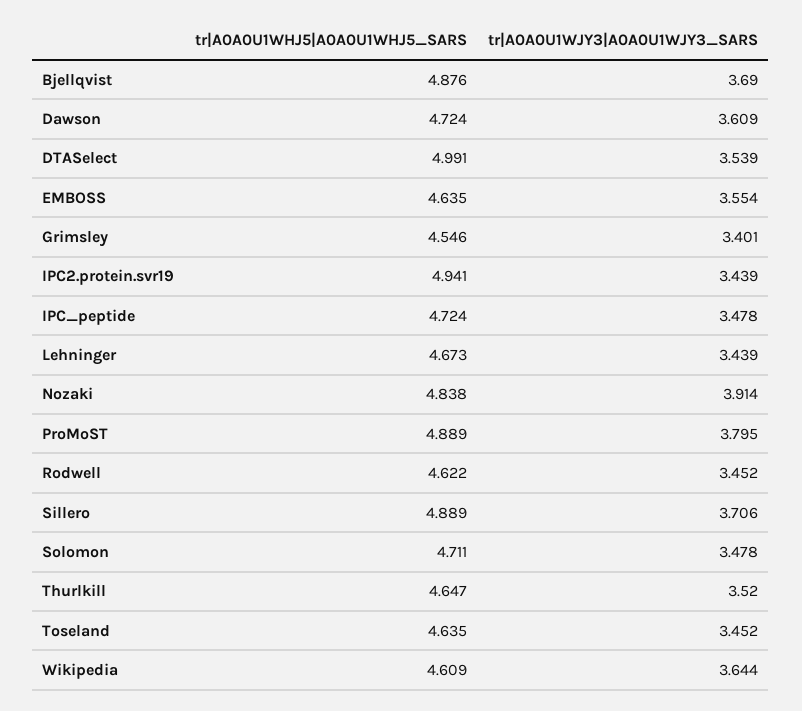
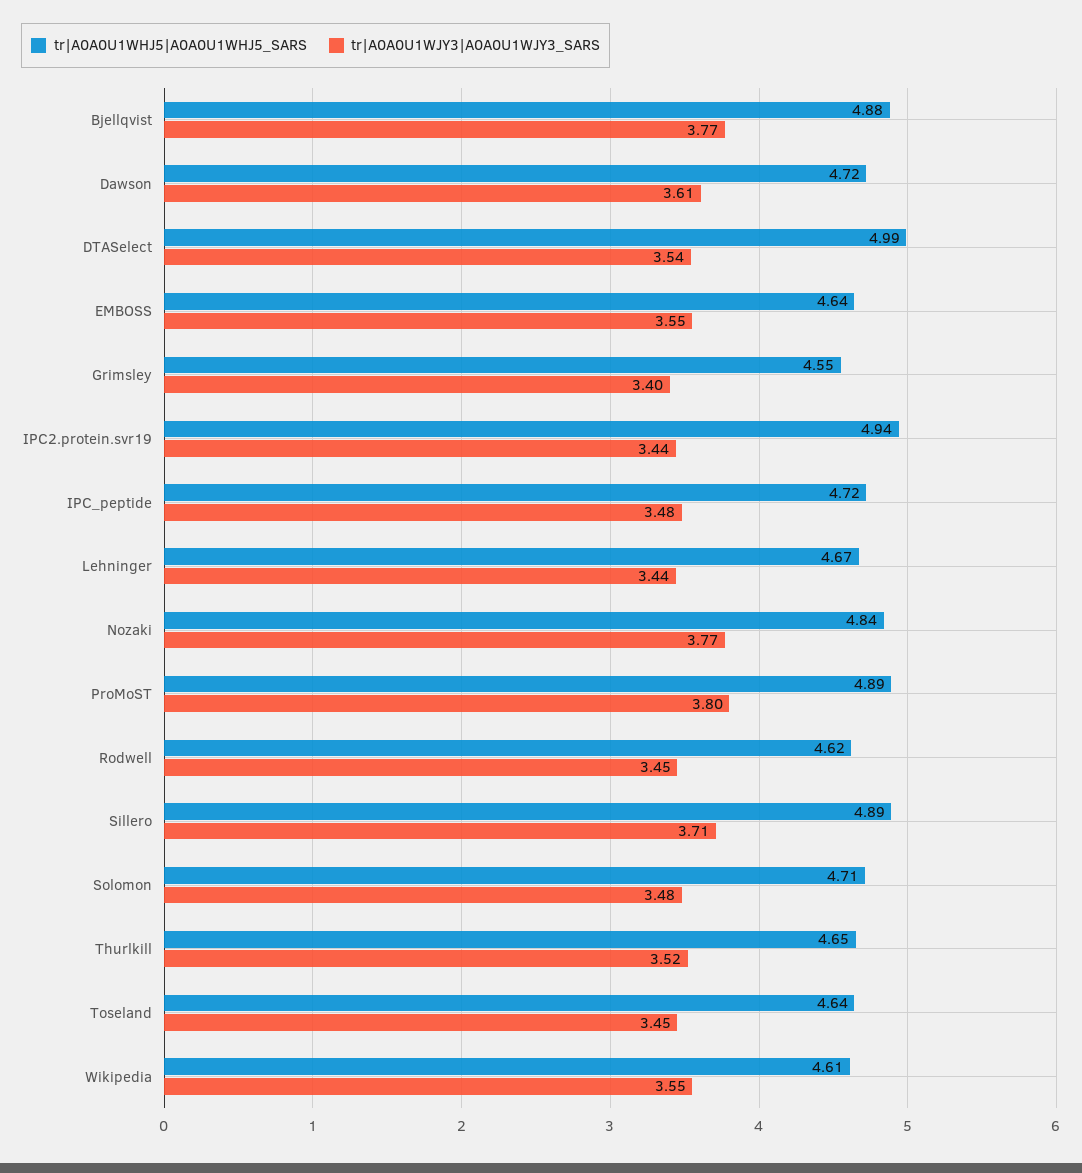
tr|A0A0U1WJY3|A0A0U1WJY3_SARS, Bjellqvist: 3.69 -> 3.77
tr|A0A0U1WJY3|A0A0U1WJY3_SARS, Nozaki: 3.914 -> 3.77
tr|A0A0U1WJY3|A0A0U1WJY3_SARS, Wikipedia: 3.644 -> 3.55

